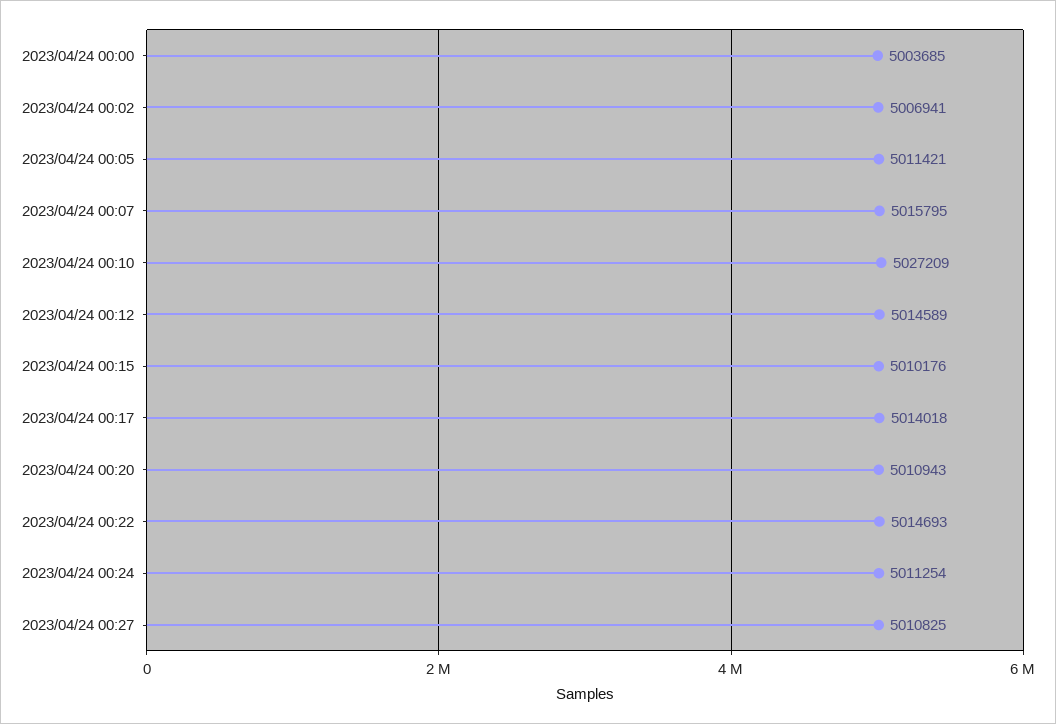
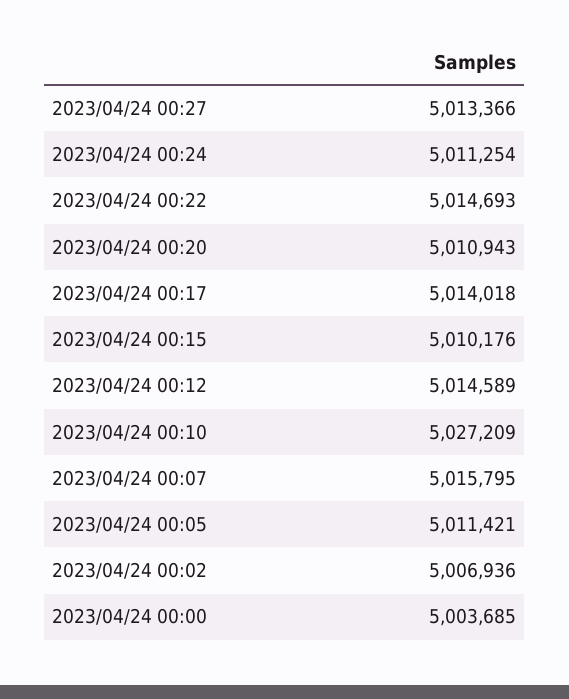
2023/04/24 00:02: 5006941 -> 5006936
2023/04/24 00:27: 5010825 -> 5013366

